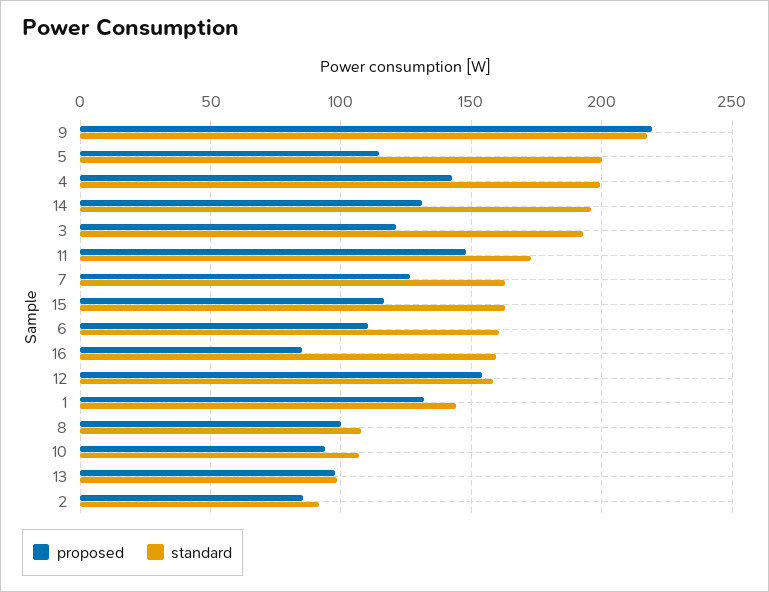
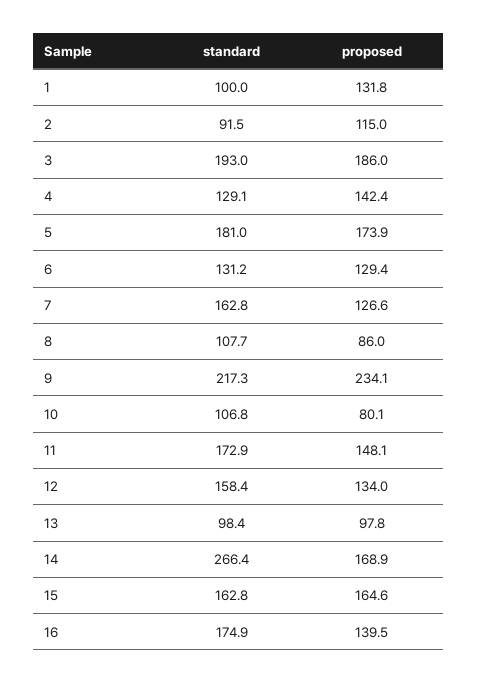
proposed, 9: 220 -> 234.1
proposed, 5: 115 -> 173.9
standard, 5: 200 -> 181
standard, 4: 200 -> 129.1
proposed, 14: 130 -> 168.9
standard, 14: 195 -> 266.4
proposed, 3: 120 -> 186
proposed, 15: 115 -> 164.6
proposed, 6: 110 -> 129.4
standard, 6: 160 -> 131.2
proposed, 16: 85 -> 139.5
standard, 16: 160 -> 174.9
proposed, 12: 155 -> 134
standard, 1: 145 -> 100
proposed, 8: 100 -> 86
proposed, 10: 95 -> 80.1
proposed, 2: 85 -> 115

